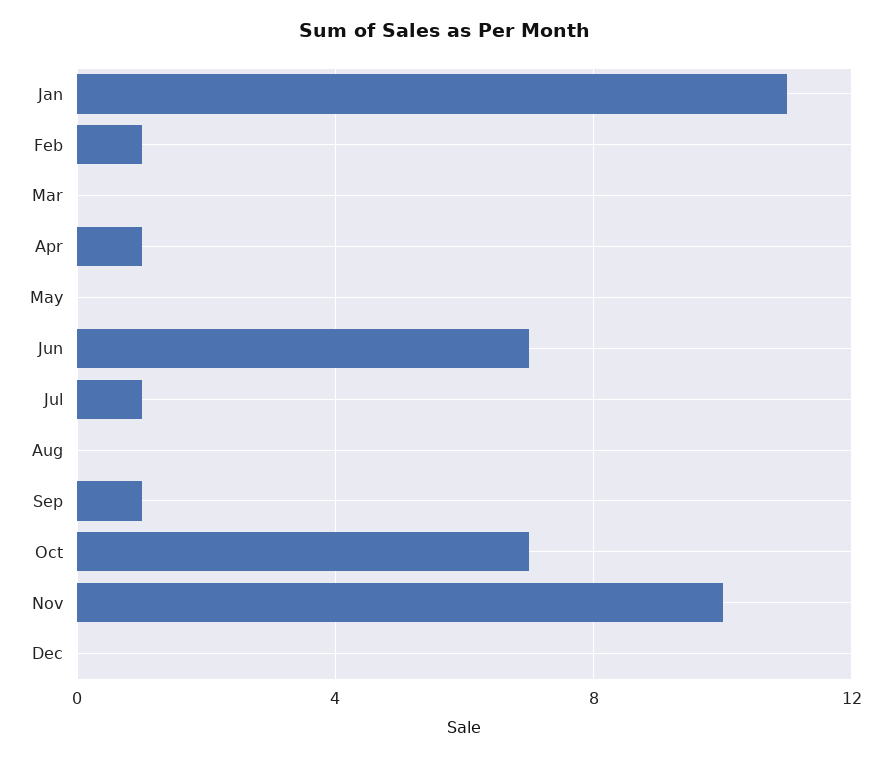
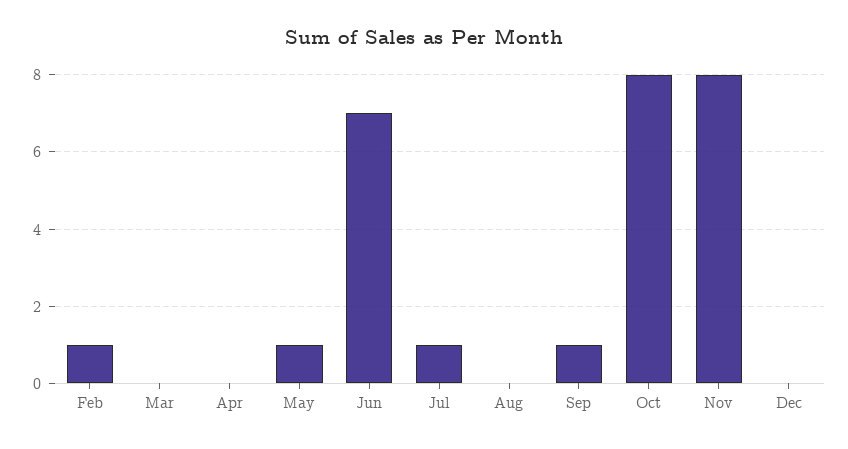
Jan: 11 -> none
Apr: 1 -> 0
May: 0 -> 1
Oct: 7 -> 8
Nov: 10 -> 8

